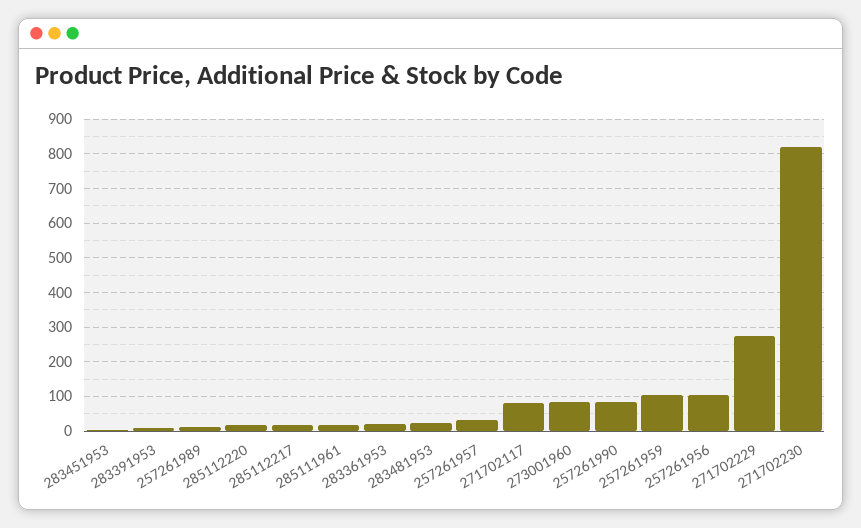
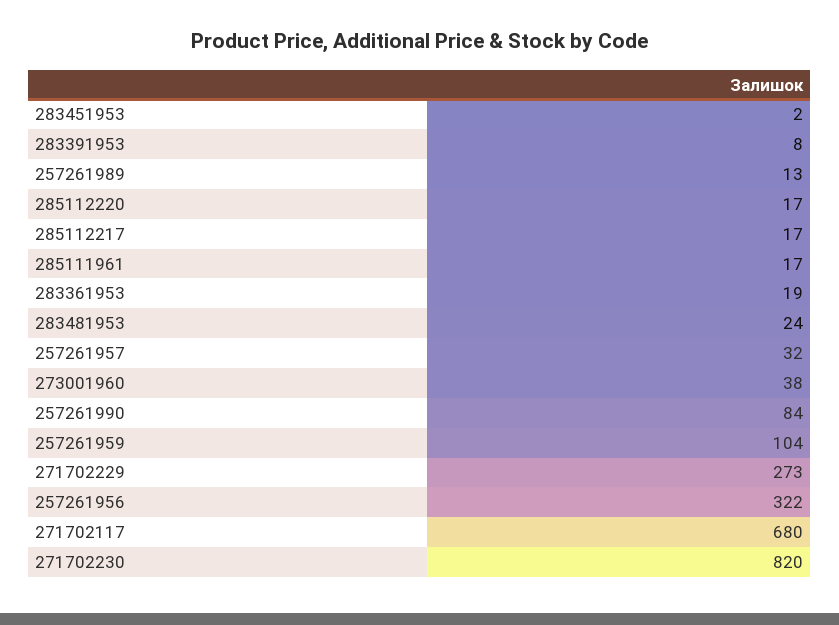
271702117: 80 -> 680
273001960: 80 -> 38
257261956: 100 -> 322

